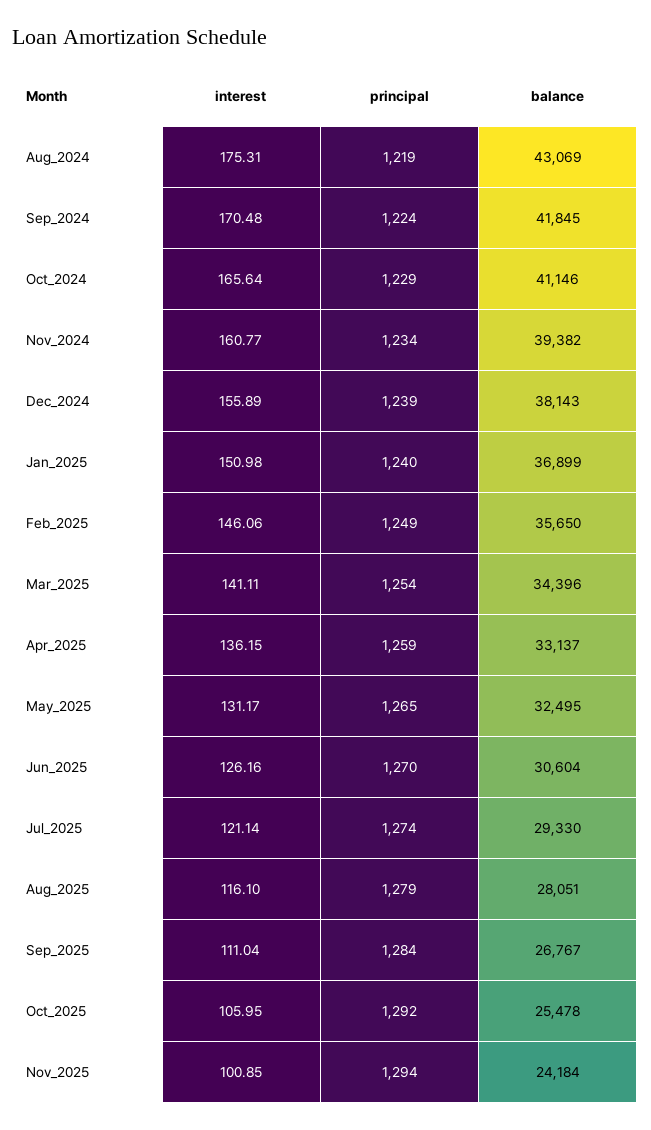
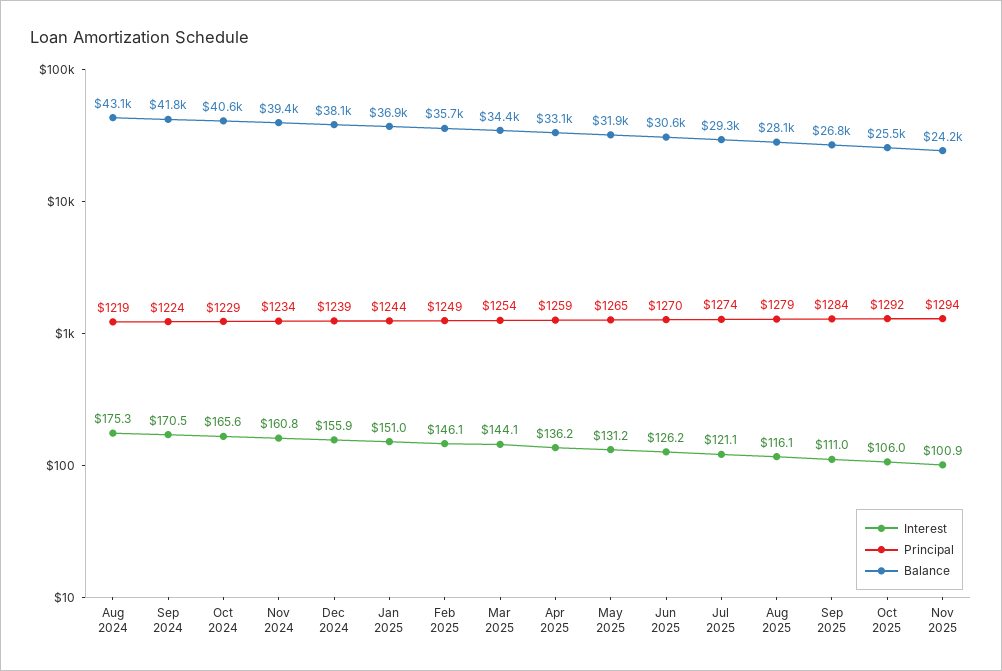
balance, Oct_2024: 41146 -> 40600
principal, Jan_2025: 1240 -> 1244
interest, Mar_2025: 141.11 -> 144.1
balance, May_2025: 32495 -> 31900

